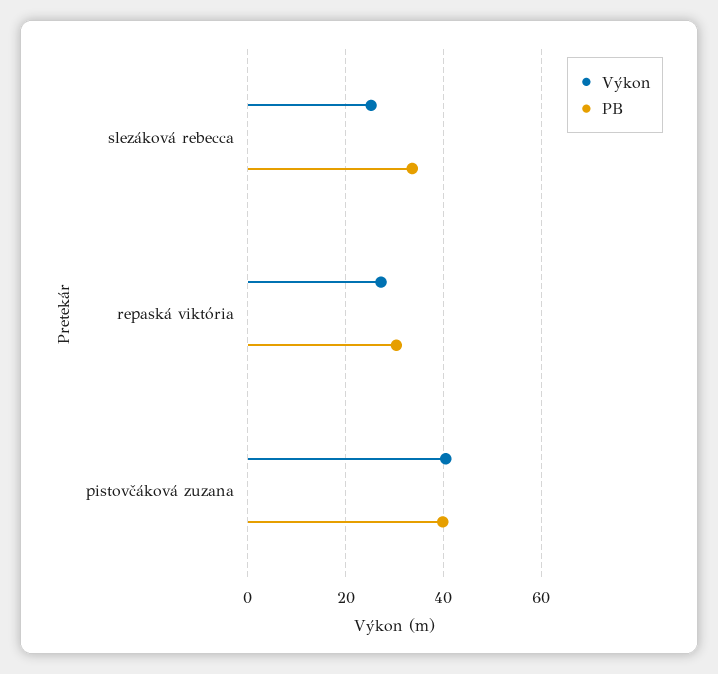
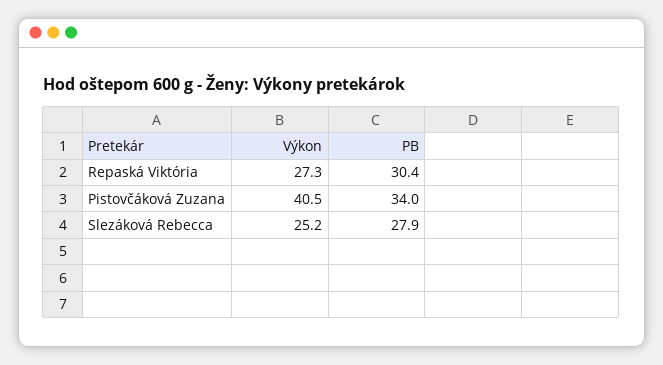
PB, slezáková rebecca: 34 -> 27.9
PB, pistovčáková zuzana: 40 -> 34

